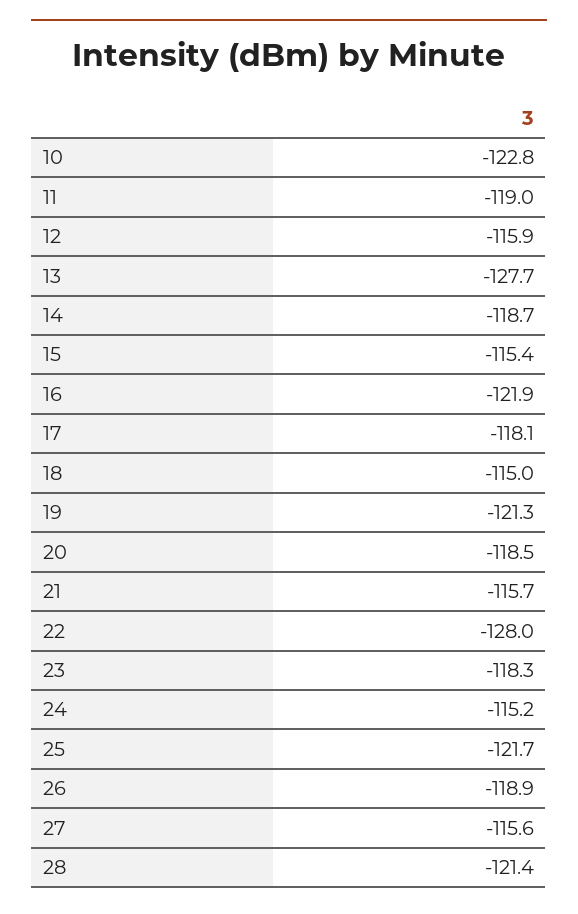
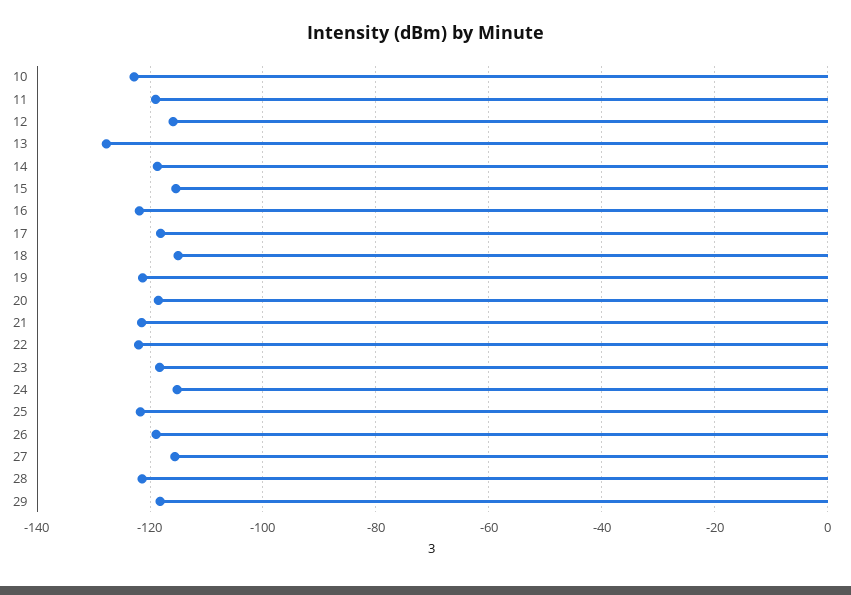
21: -115.7 -> -122
22: -128 -> -122
29: none -> -118

